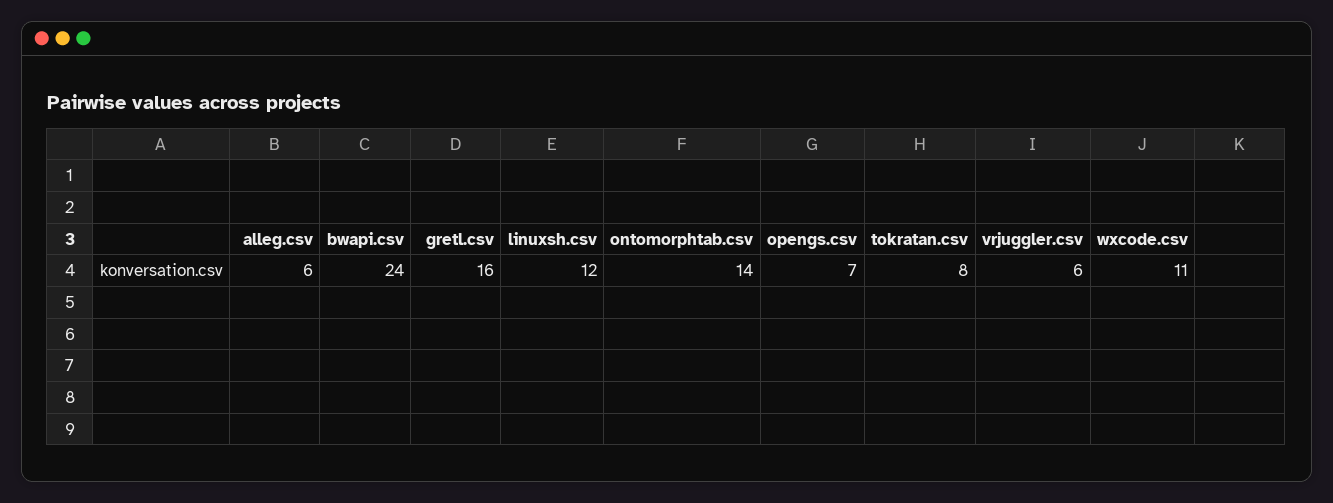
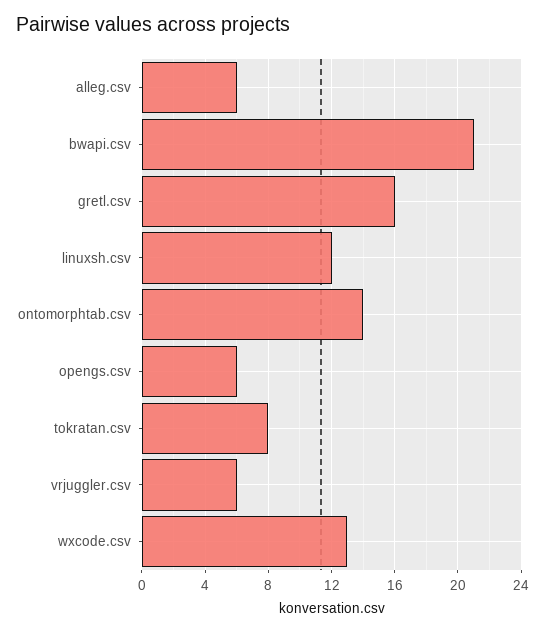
bwapi.csv: 24 -> 21
opengs.csv: 7 -> 6
wxcode.csv: 11 -> 13

